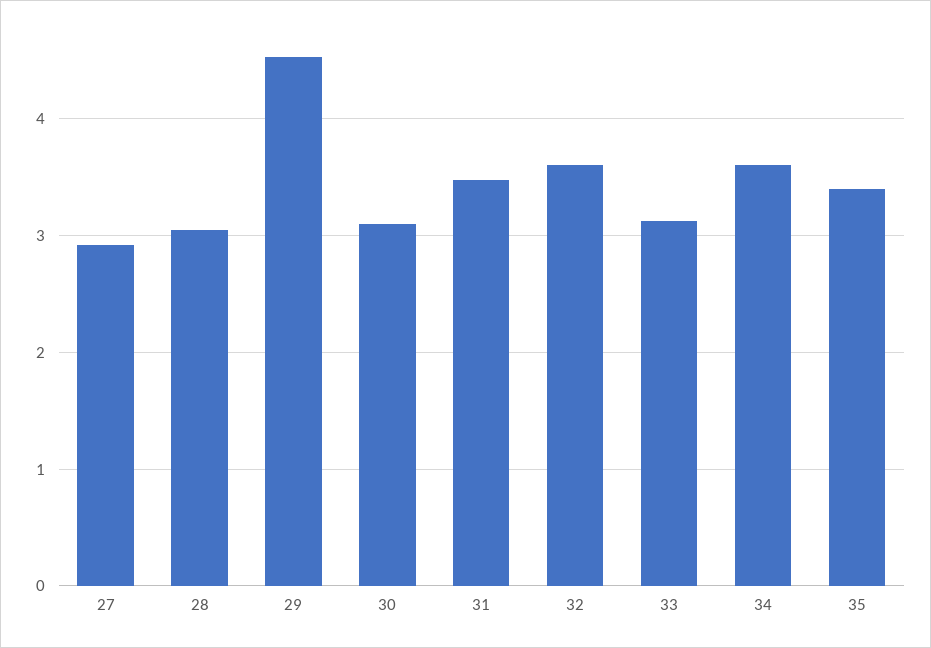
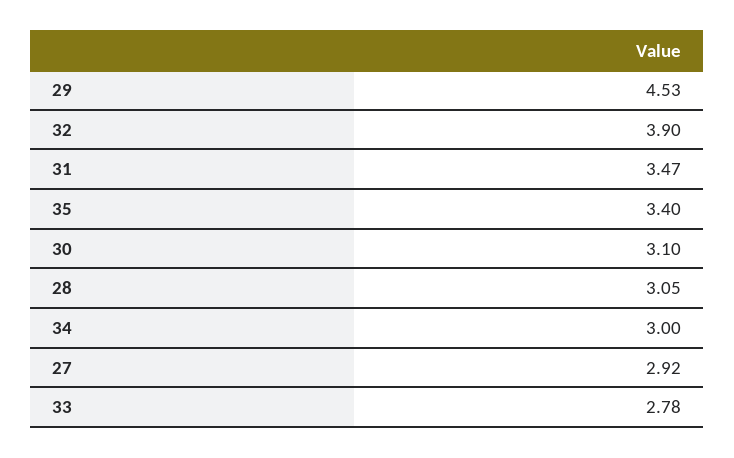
32: 3.6 -> 3.9
33: 3.1 -> 2.78
34: 3.6 -> 3

